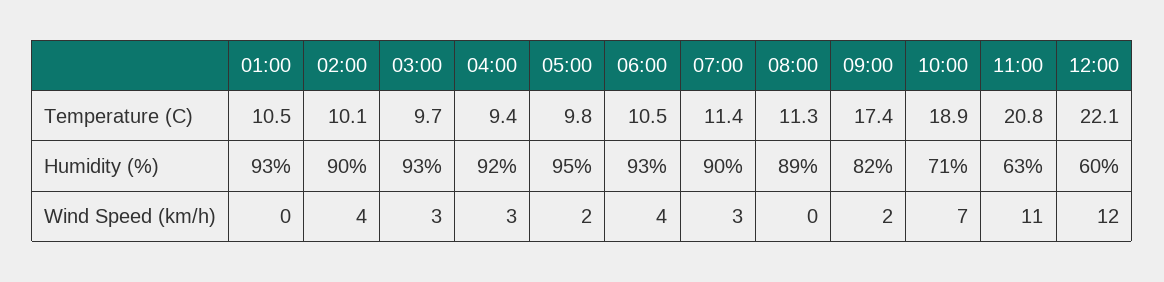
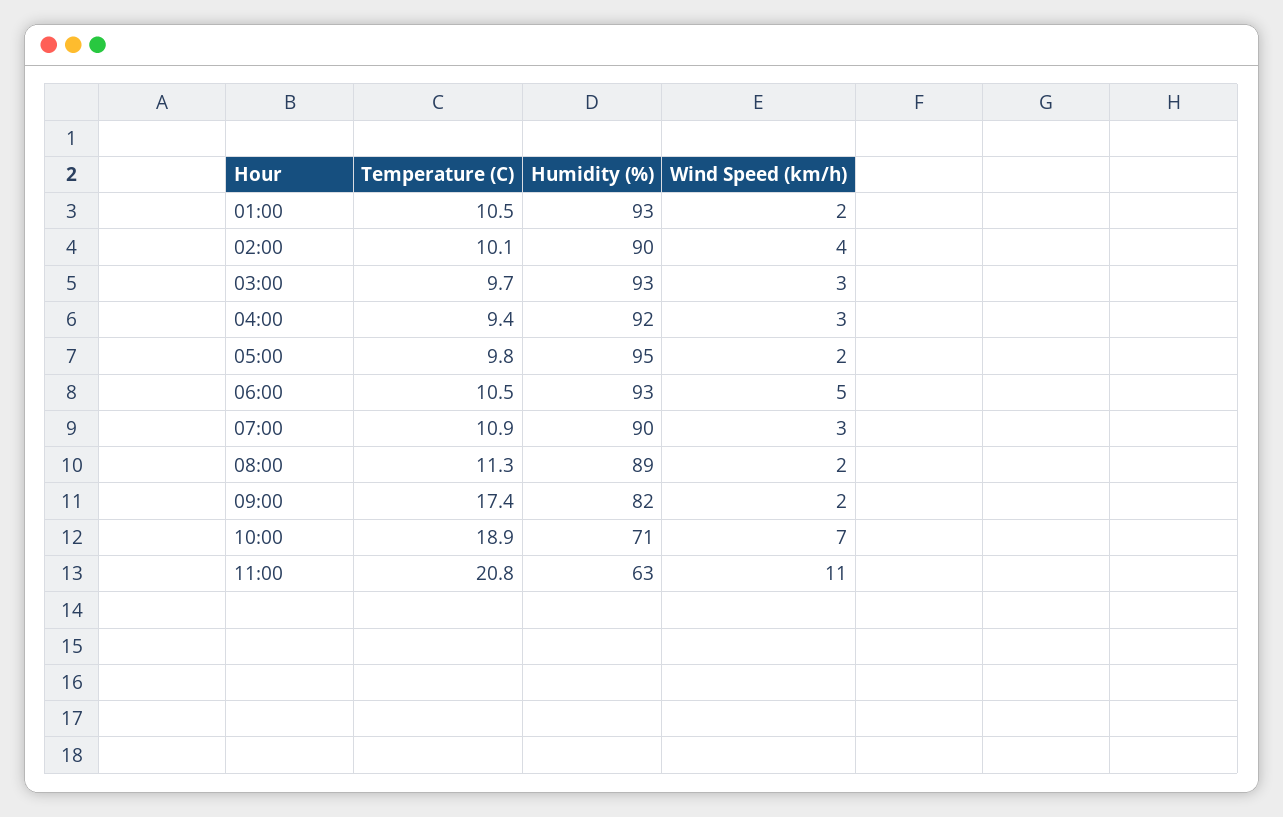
07:00, Temperature (C): 11.4 -> 10.9
12:00, Temperature (C): 22.1 -> none
12:00, Humidity (%): 60 -> none
01:00, Wind Speed (km/h): 0 -> 2
06:00, Wind Speed (km/h): 4 -> 5
08:00, Wind Speed (km/h): 0 -> 2
12:00, Wind Speed (km/h): 12 -> none

